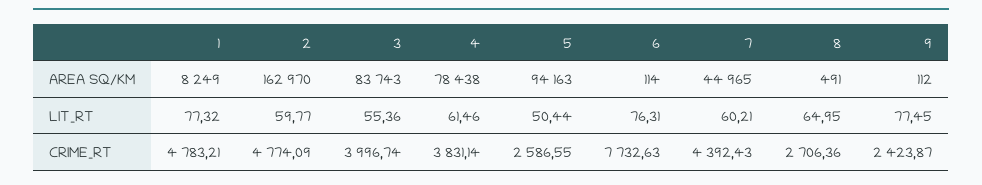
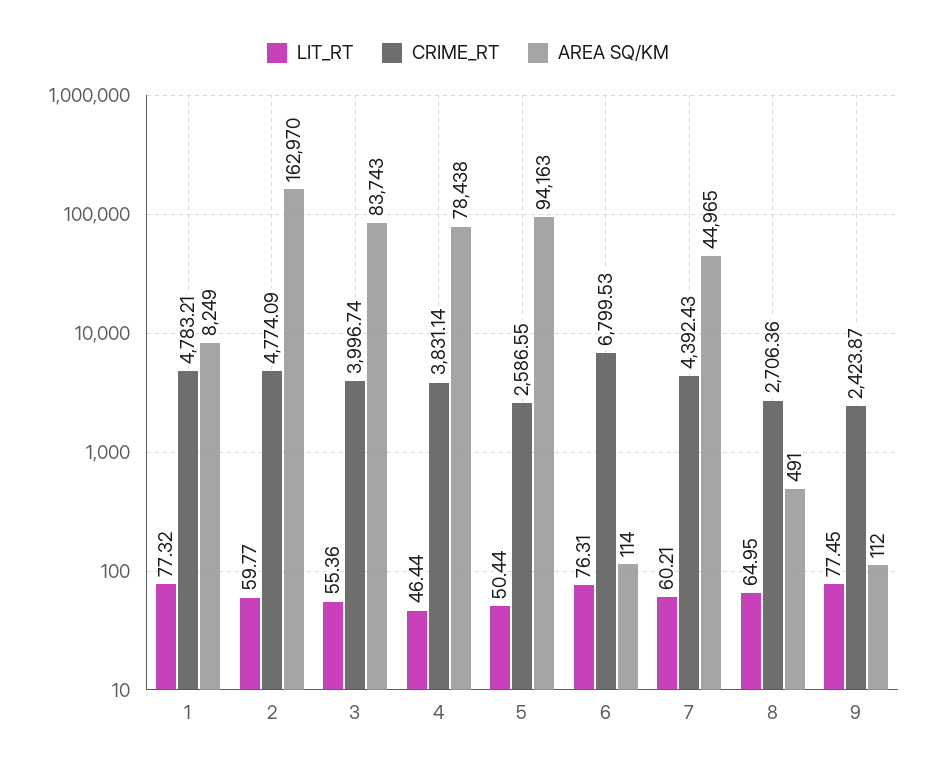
LIT_RT, 4: 61.46 -> 46.44
CRIME_RT, 6: 7732.63 -> 6799.53

